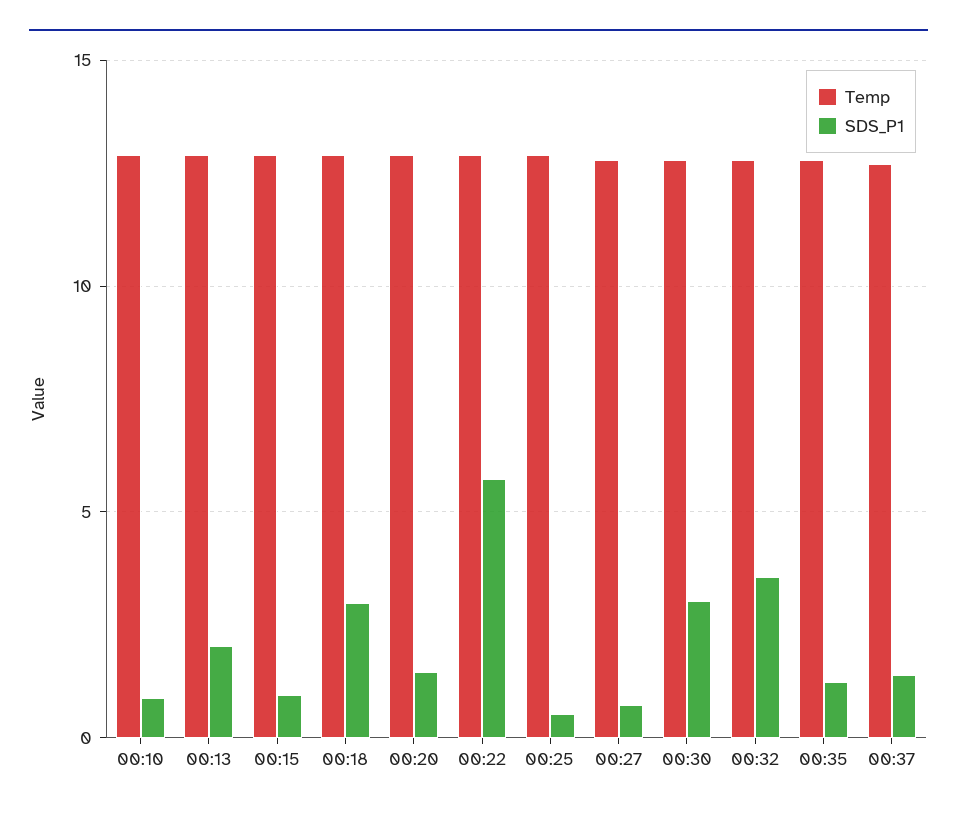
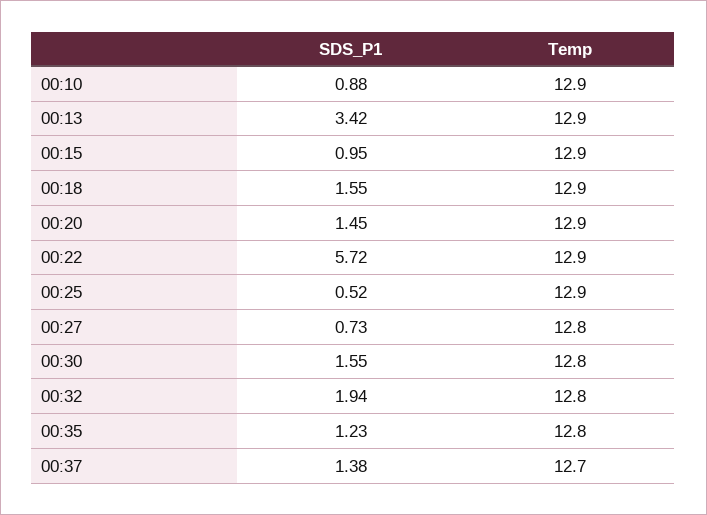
SDS_P1, 00:13: 2 -> 3.42
SDS_P1, 00:18: 3 -> 1.55
SDS_P1, 00:30: 3 -> 1.55
SDS_P1, 00:32: 3.5 -> 1.94

